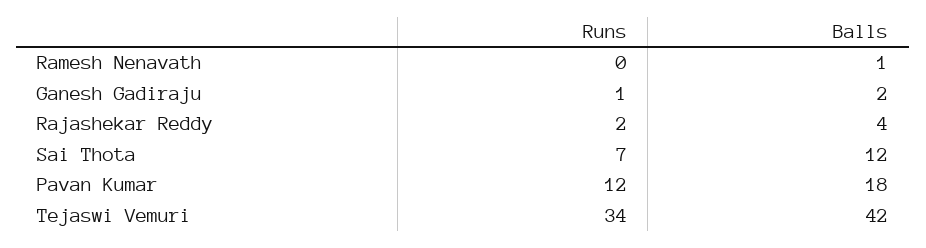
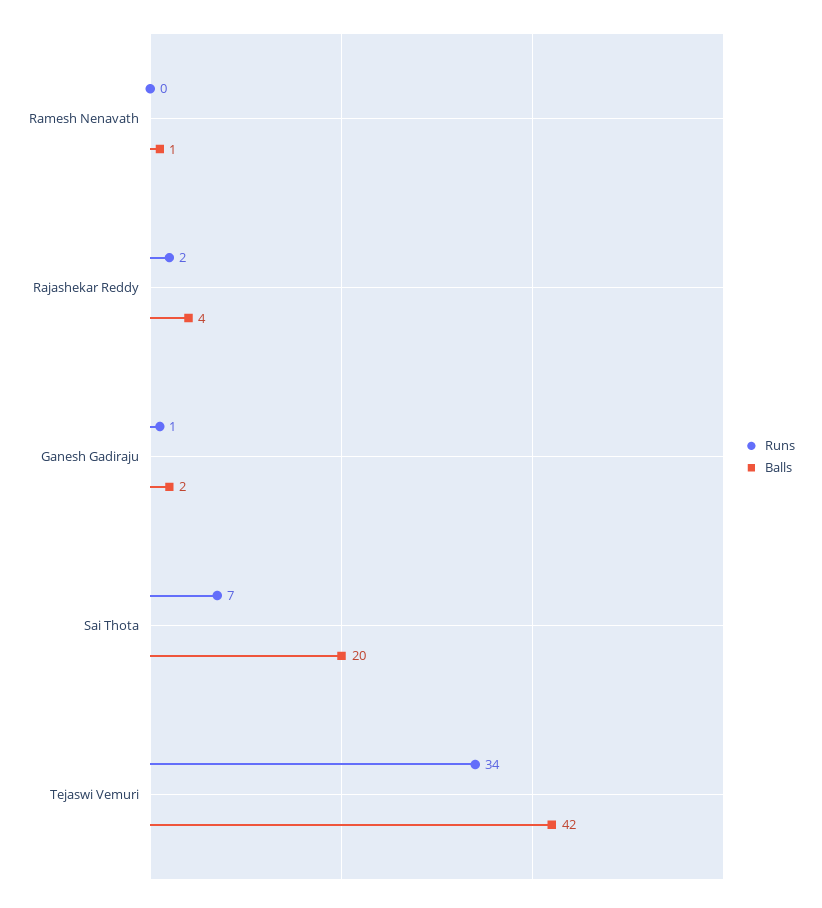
Balls, Sai Thota: 12 -> 20
Runs, Pavan Kumar: 12 -> none
Balls, Pavan Kumar: 18 -> none

